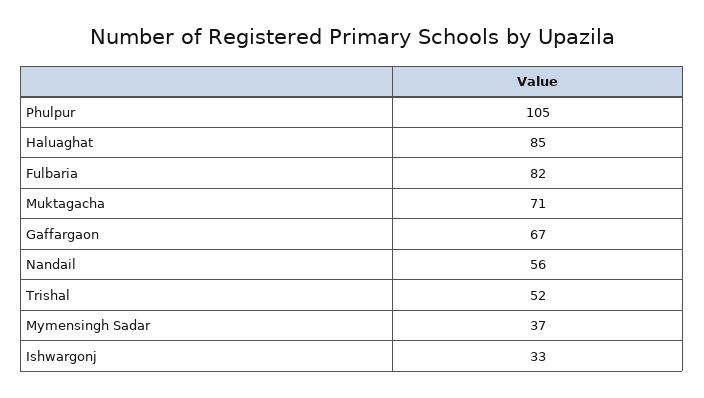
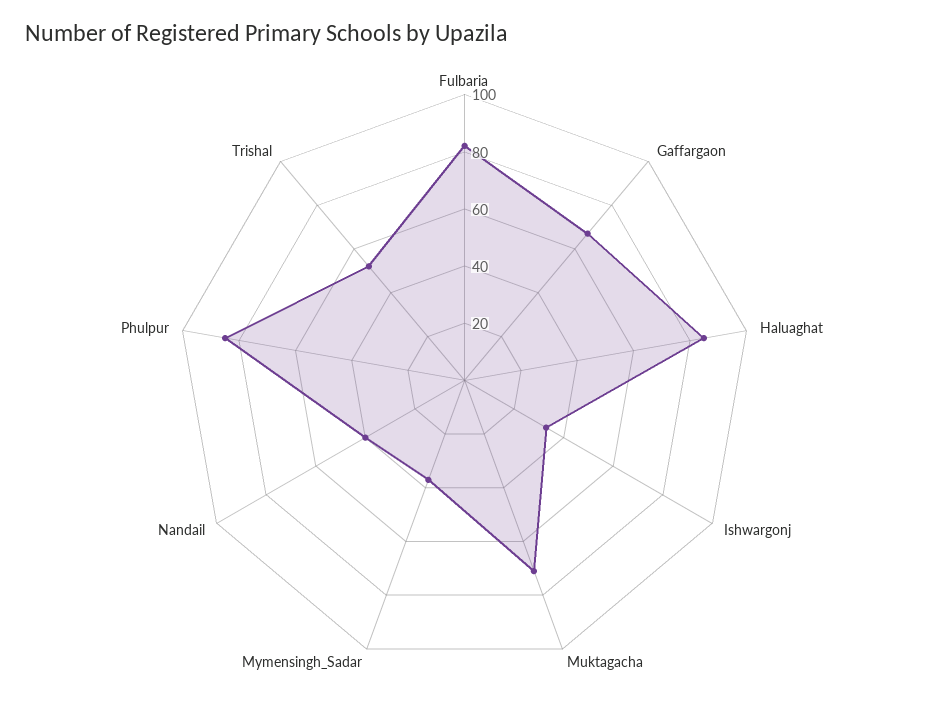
Phulpur: 105 -> 85
Nandail: 56 -> 40

